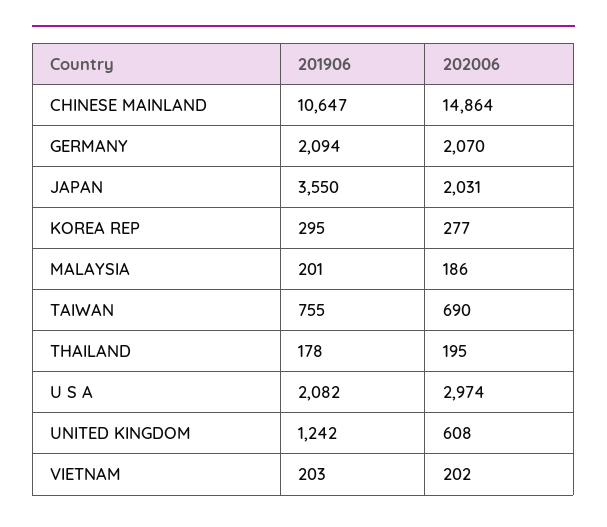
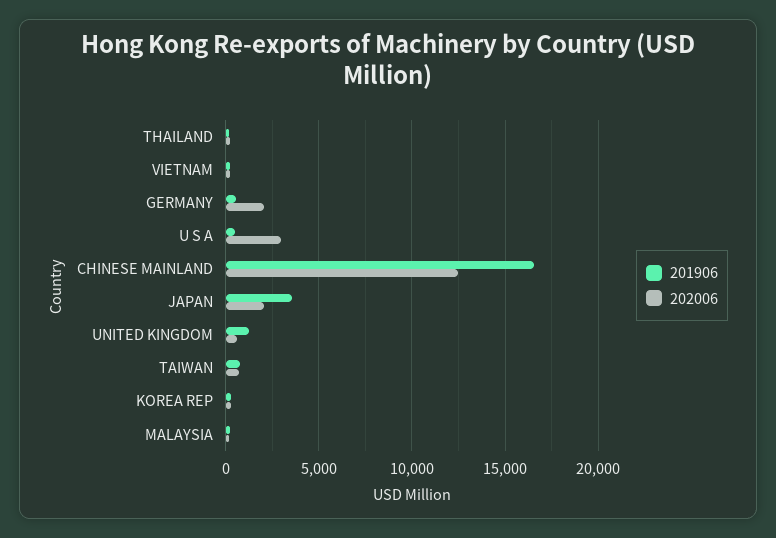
201906, CHINESE MAINLAND: 10647 -> 16500
202006, CHINESE MAINLAND: 14864 -> 12500
201906, GERMANY: 2094 -> 500
201906, U S A: 2082 -> 500

